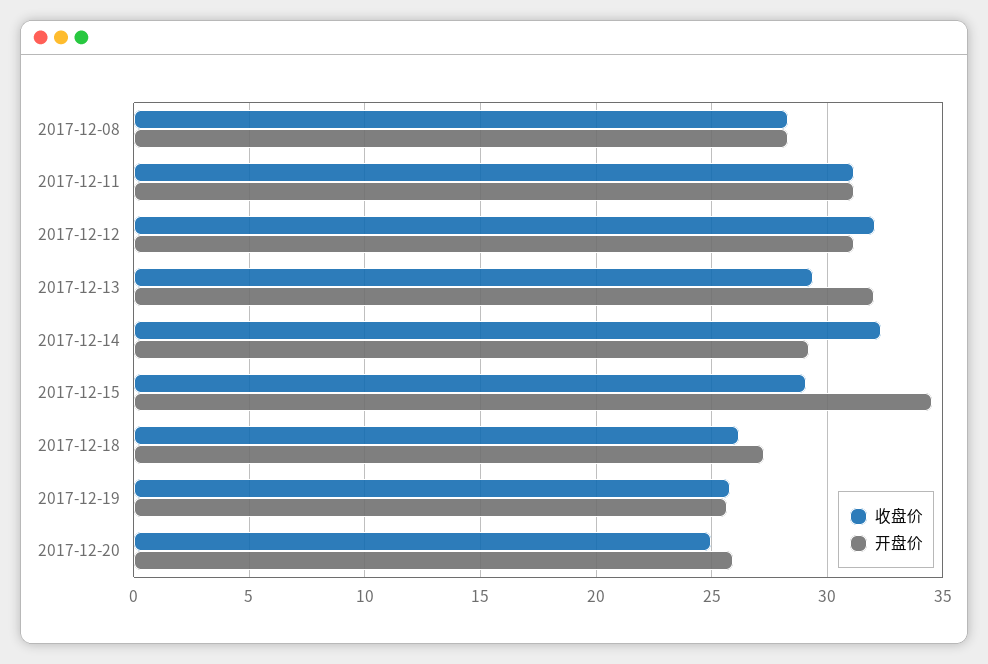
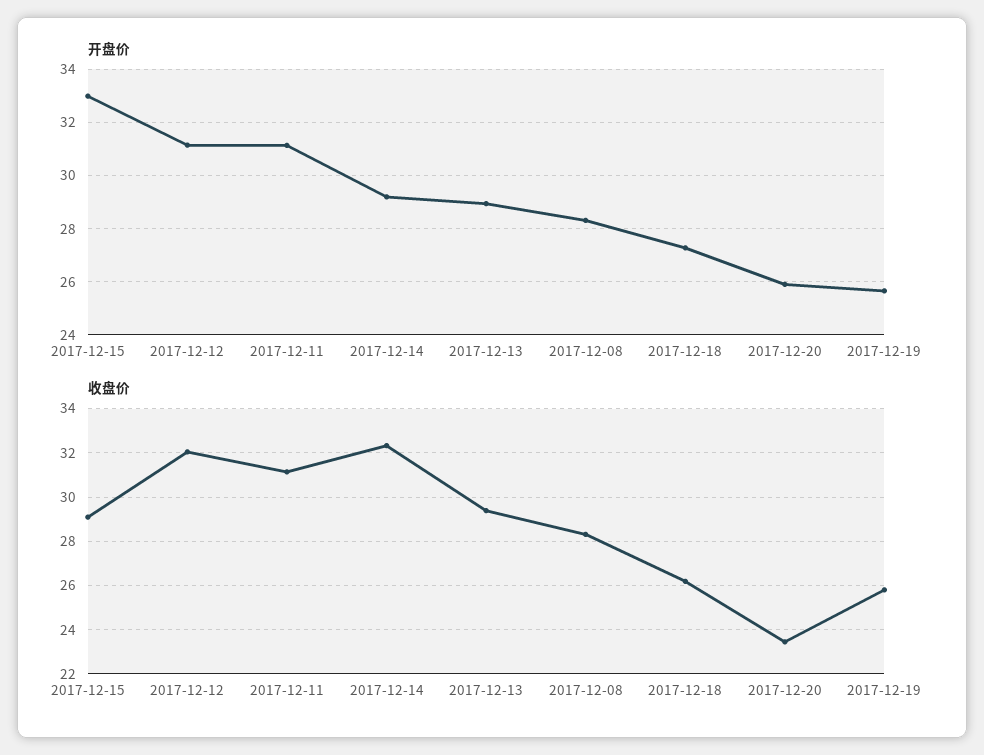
开盘价, 2017-12-13: 32 -> 29
开盘价, 2017-12-15: 34.5 -> 33
收盘价, 2017-12-20: 25 -> 23.5

